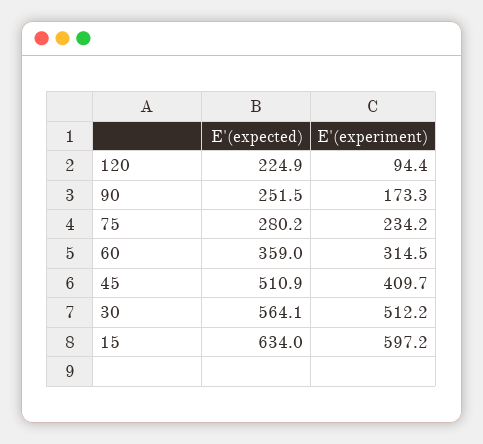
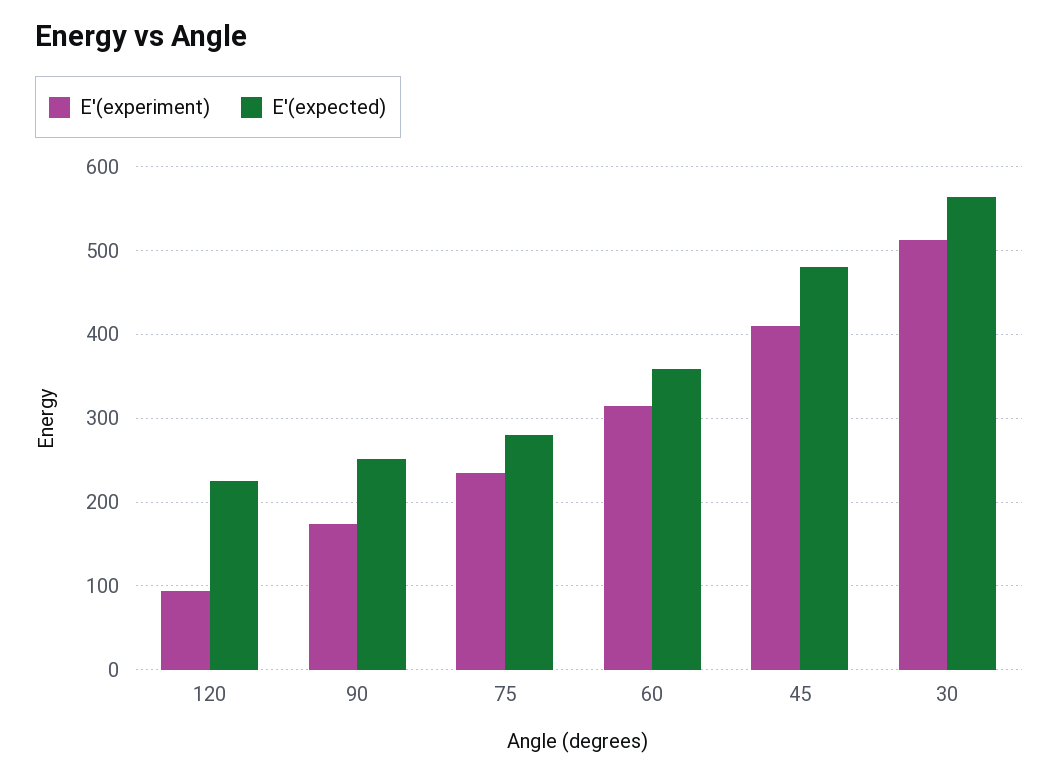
E'(expected), 45: 510.9 -> 480
E'(expected), 15: 634 -> none
E'(experiment), 15: 597.2 -> none

